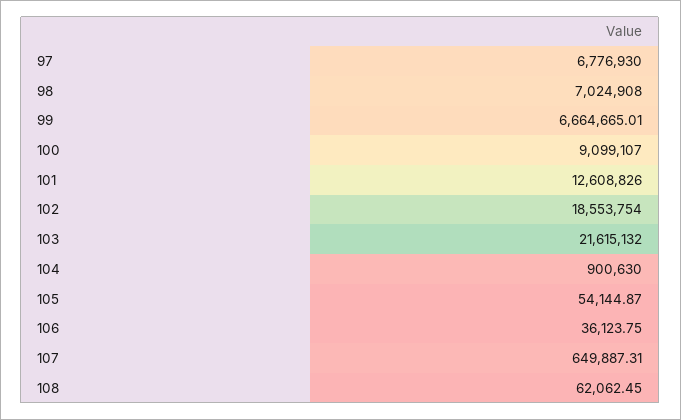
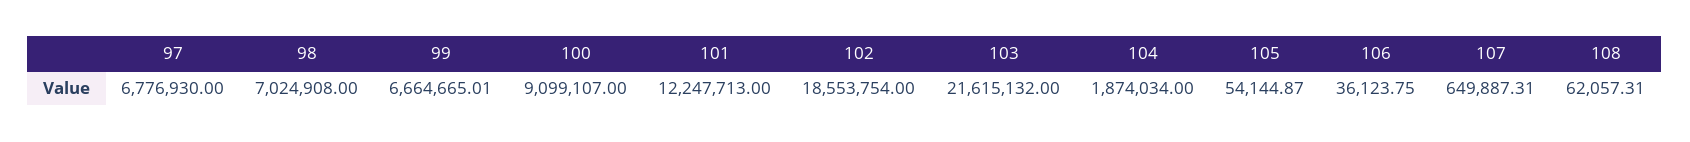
101: 12608826 -> 12247713
104: 900630 -> 1874034
108: 62062.45 -> 62057.31

